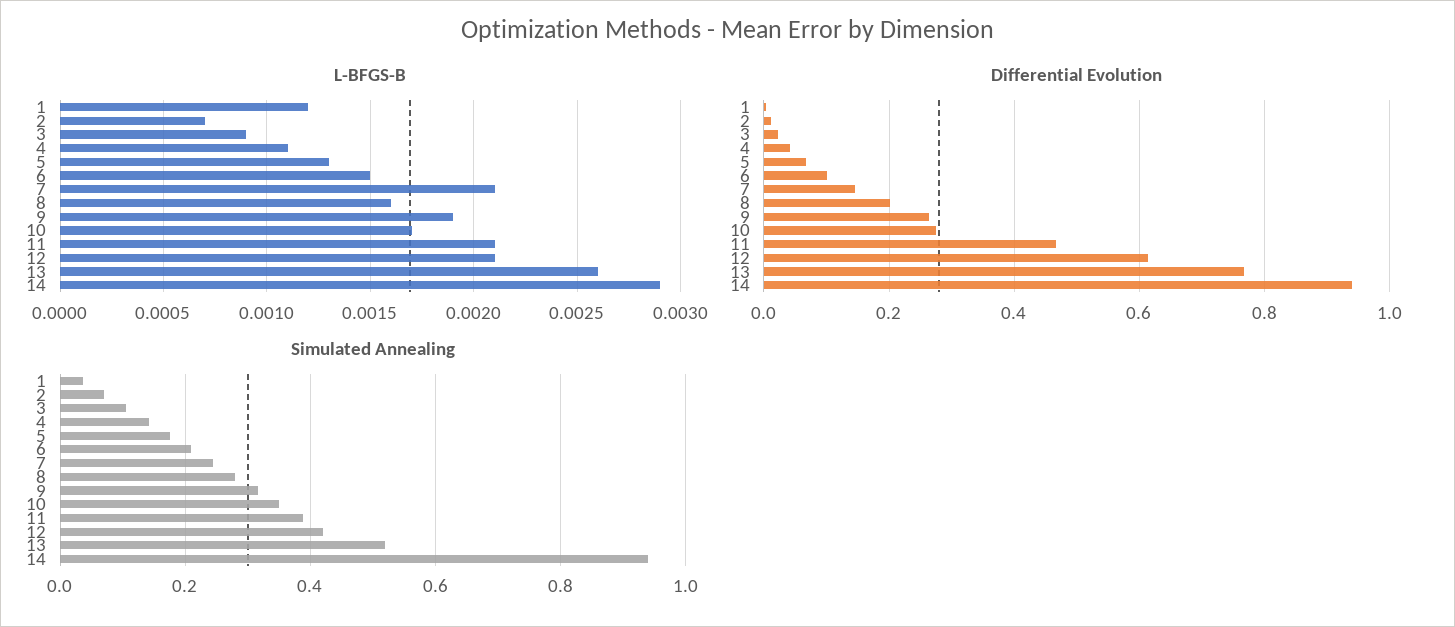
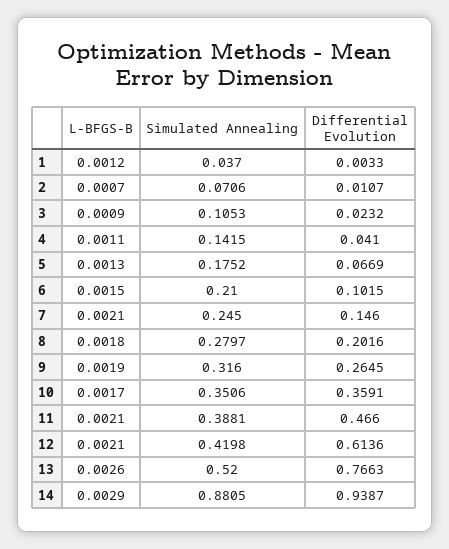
L-BFGS-B, 8: 0.0016 -> 0.0018
Differential Evolution, 10: 0.28 -> 0.3591
Simulated Annealing, 14: 0.94 -> 0.8805

